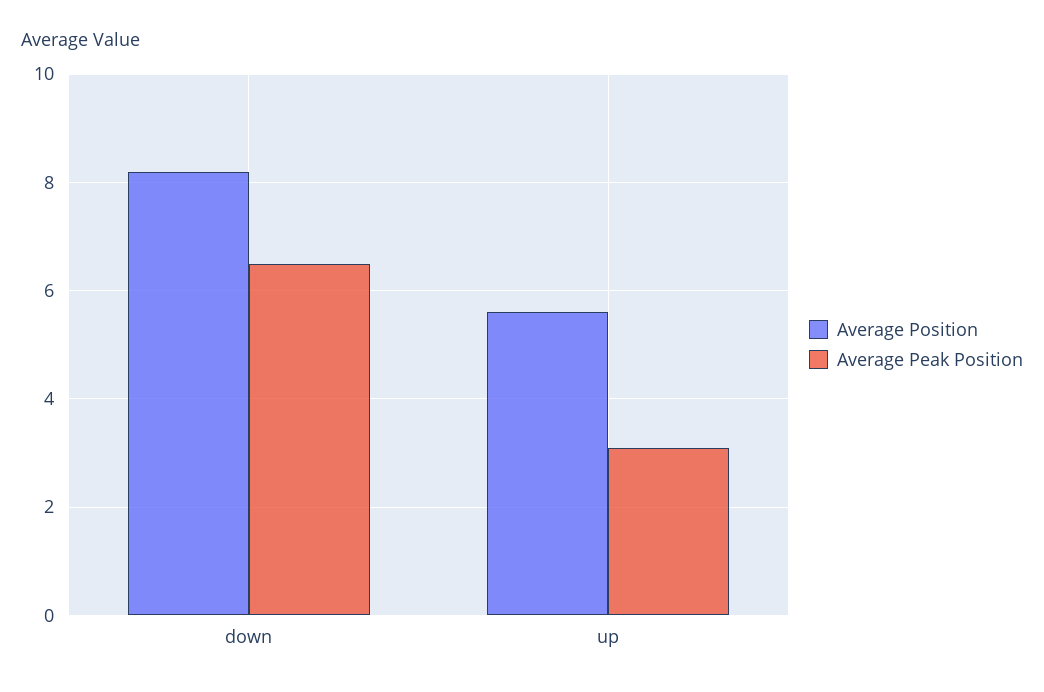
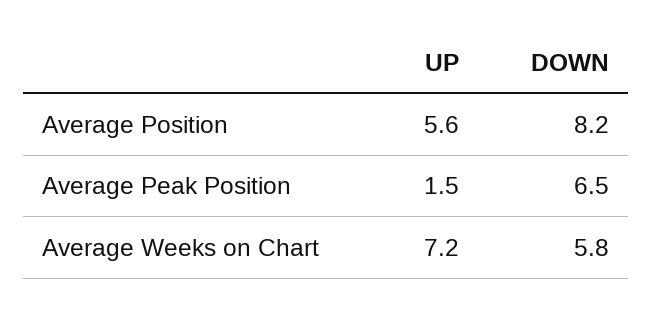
Average Peak Position, up: 3 -> 1.5
Average Weeks on Chart, up: none -> 7.2
Average Weeks on Chart, down: none -> 5.8

